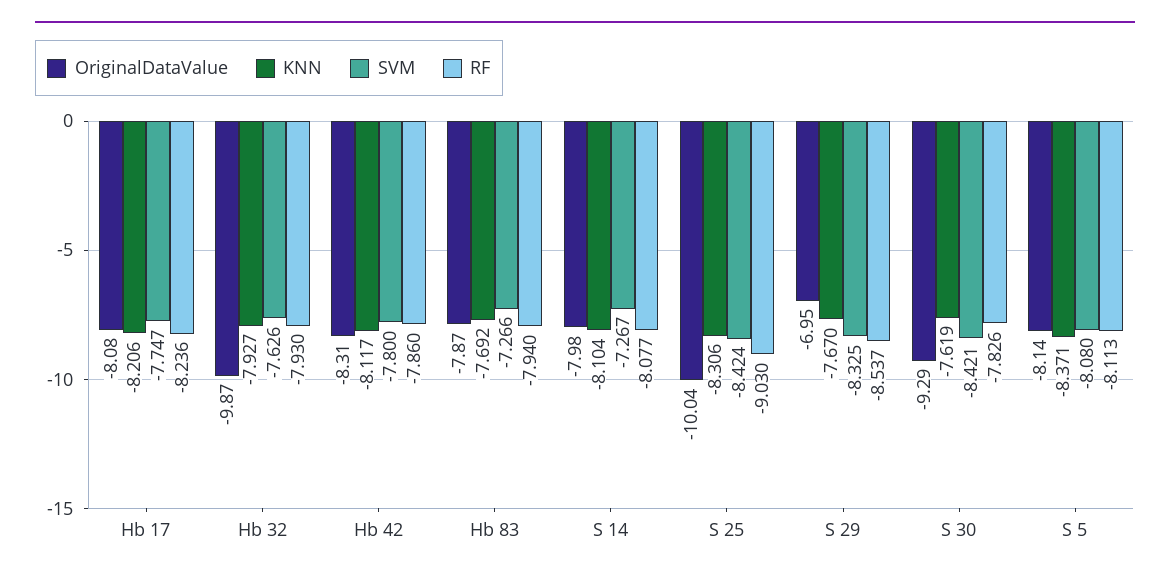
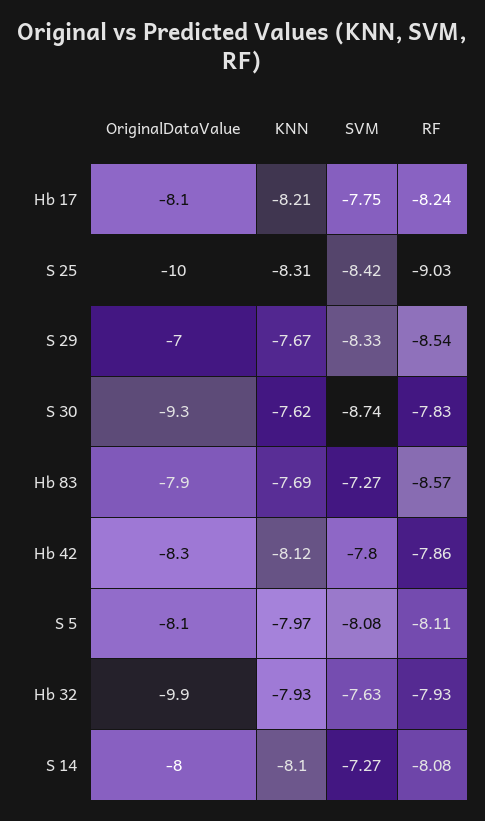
RF, Hb 83: -7.94 -> -8.57
SVM, S 30: -8.421 -> -8.74
KNN, S 5: -8.371 -> -7.97

